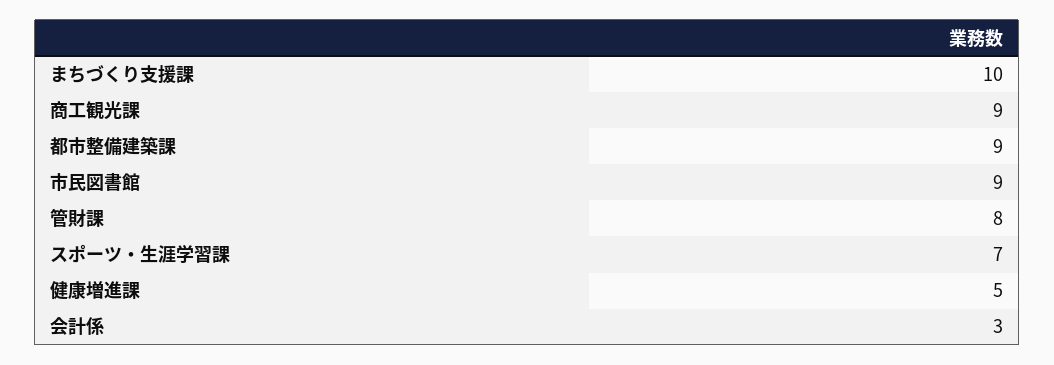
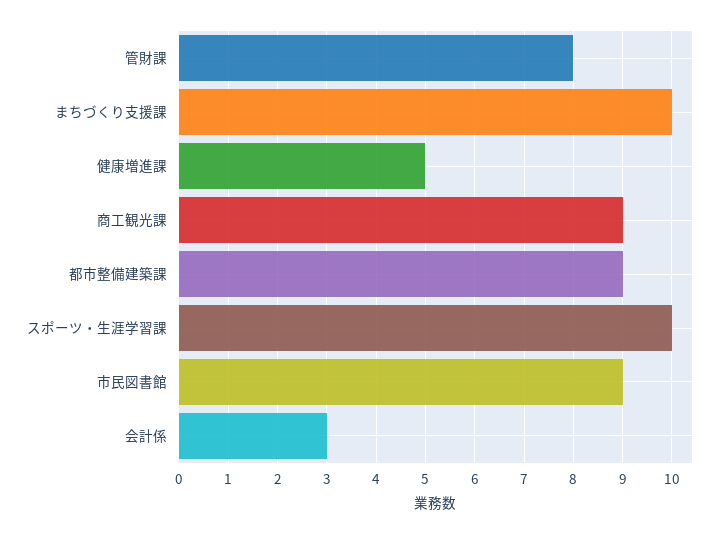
スポーツ・生涯学習課: 7 -> 10

